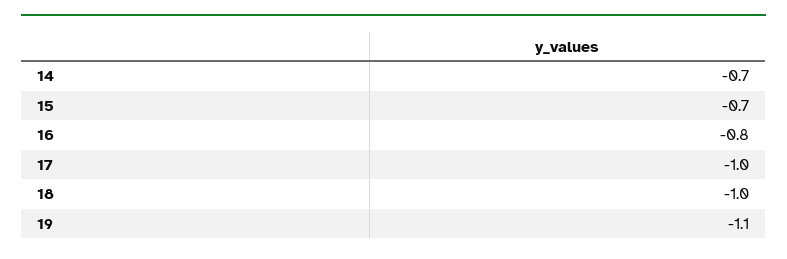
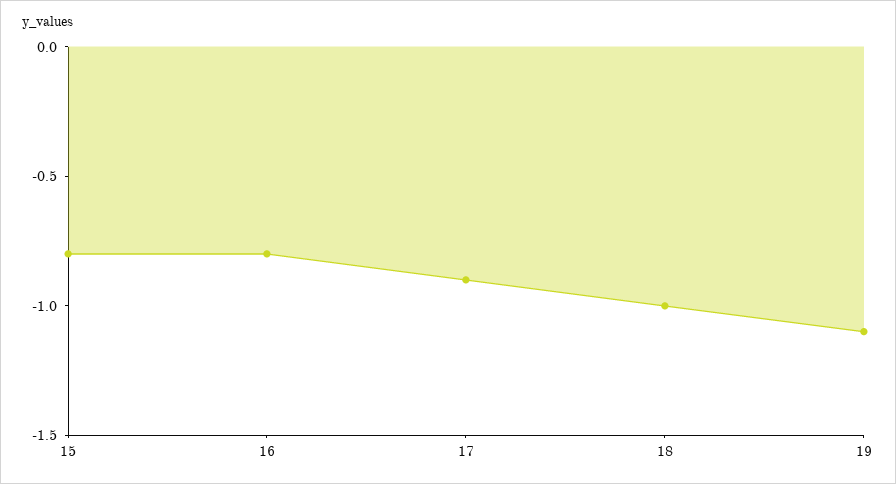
14: -0.7 -> none
15: -0.7 -> -0.8
17: -1 -> -0.9

